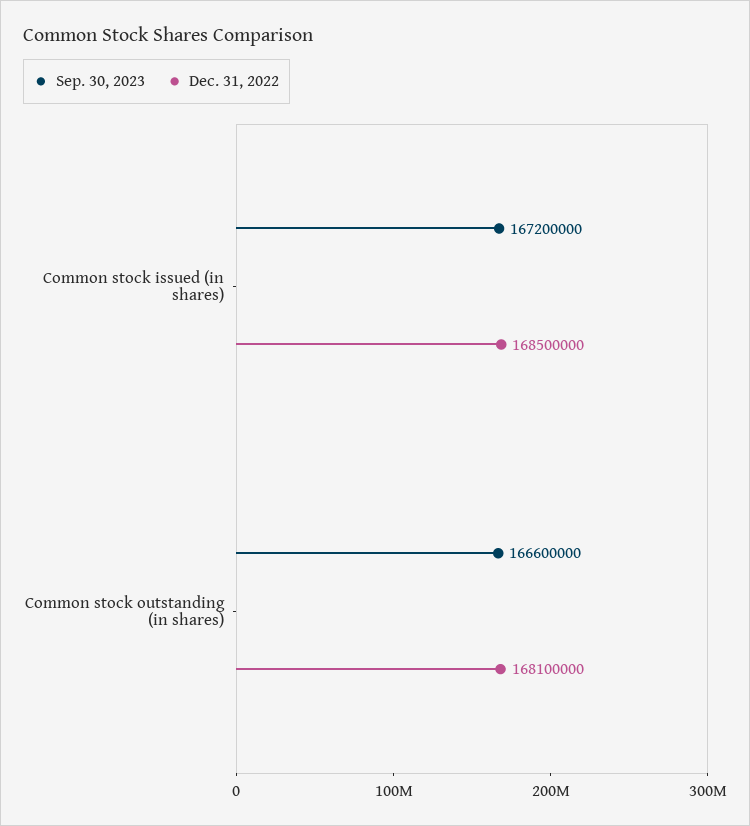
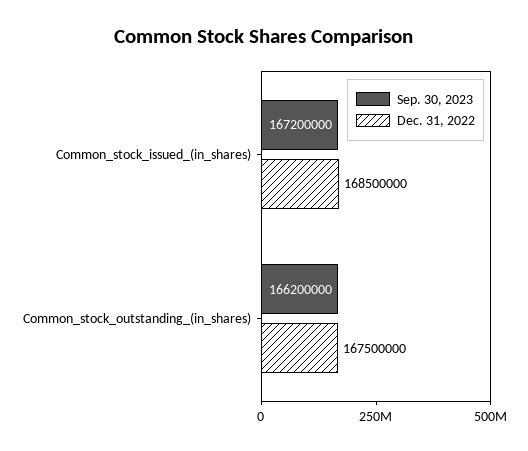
Sep. 30, 2023, Common stock outstanding (in shares): 166600000 -> 166200000
Dec. 31, 2022, Common stock outstanding (in shares): 168100000 -> 167500000

